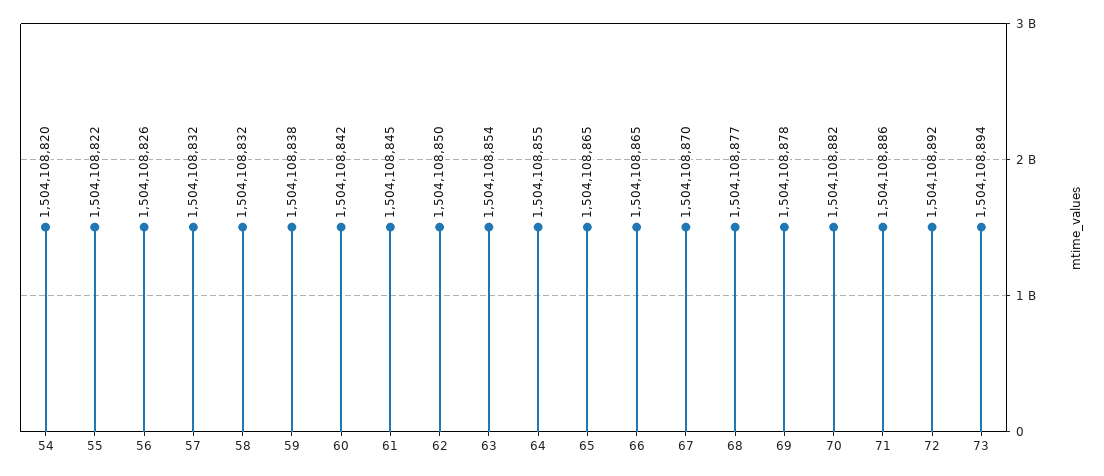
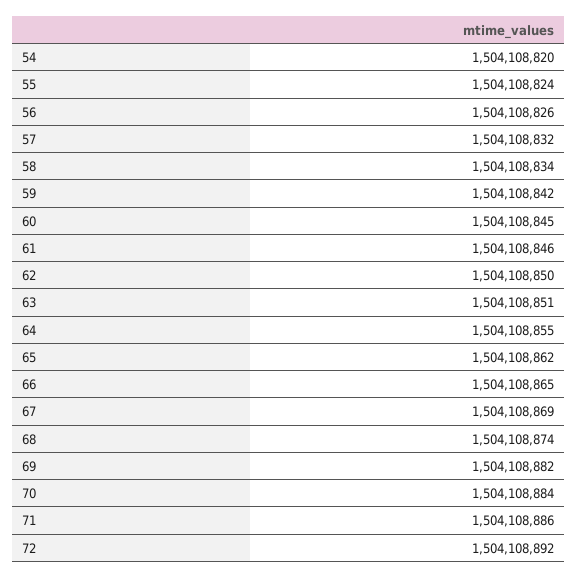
55: 1504108822 -> 1504108824
58: 1504108832 -> 1504108834
59: 1504108838 -> 1504108842
60: 1504108842 -> 1504108845
61: 1504108845 -> 1504108846
63: 1504108854 -> 1504108851
65: 1504108865 -> 1504108862
67: 1504108870 -> 1504108869
68: 1504108877 -> 1504108874
69: 1504108878 -> 1504108882
70: 1504108882 -> 1504108884
73: 1504108894 -> none

